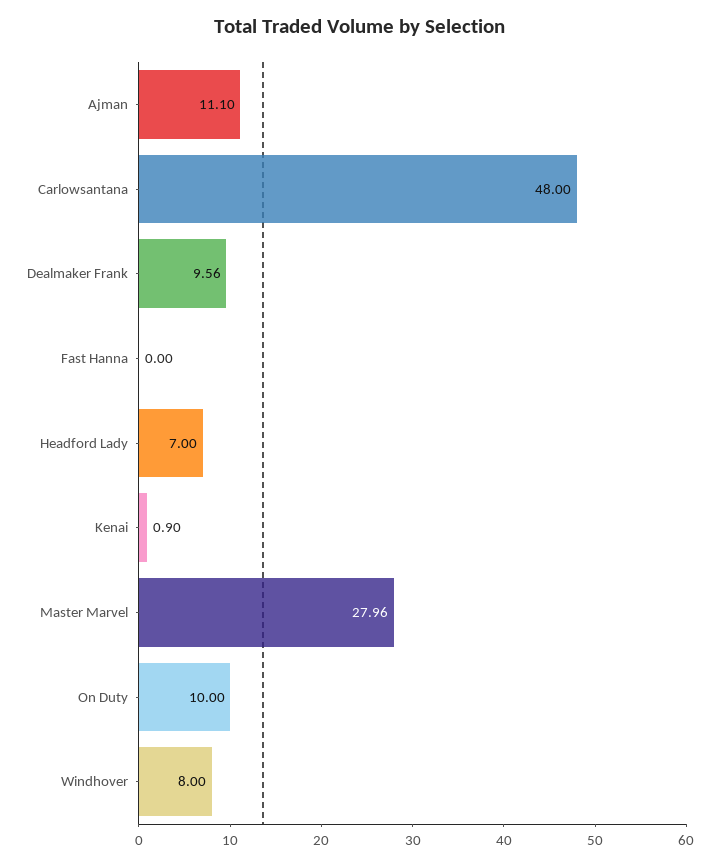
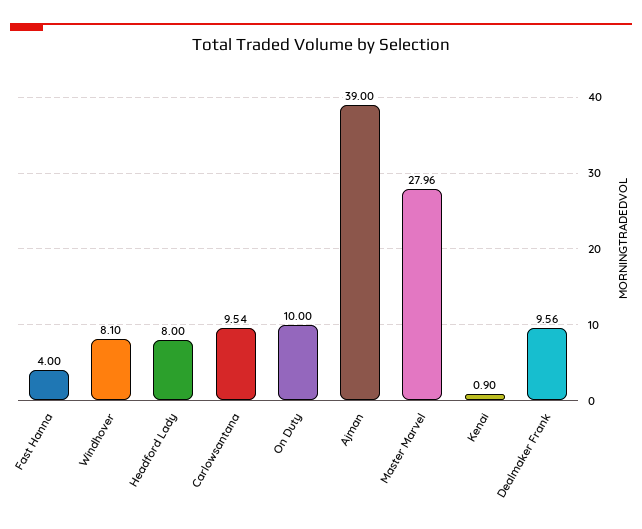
Ajman: 11.1 -> 39
Carlowsantana: 48 -> 9.54
Fast Hanna: 0 -> 4
Headford Lady: 7 -> 8
Windhover: 8 -> 8.1

